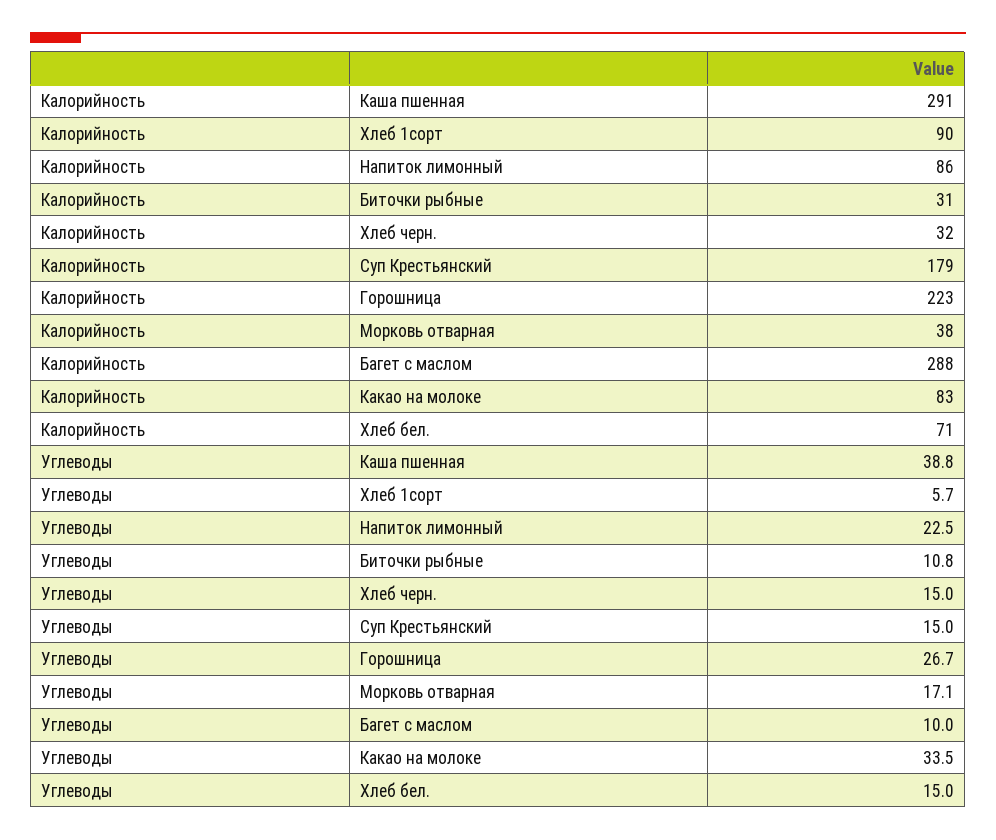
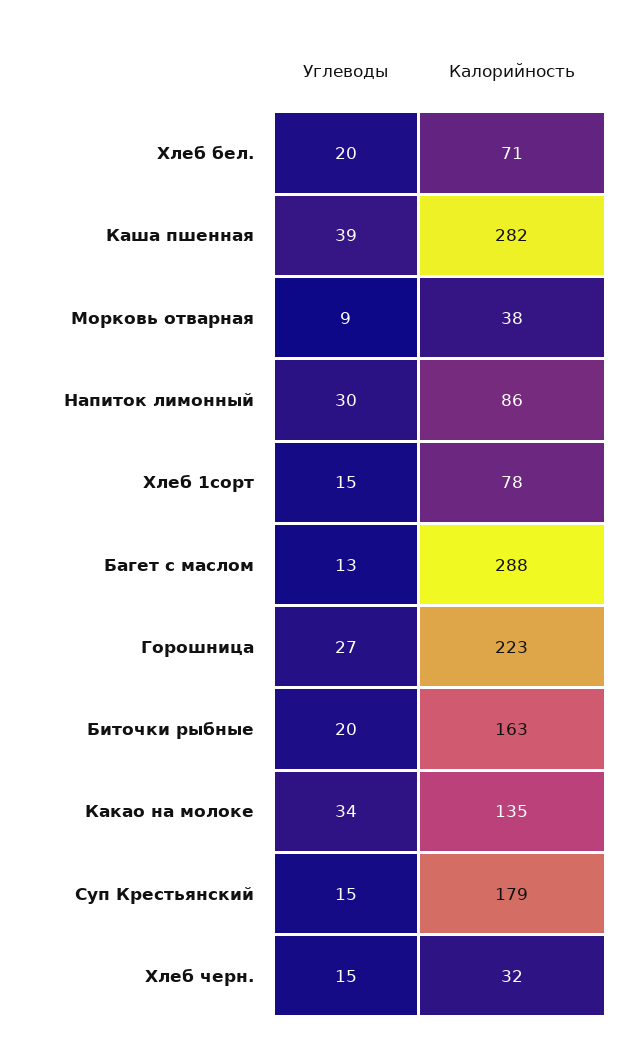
Калорийность, Каша пшенная: 291 -> 282
Калорийность, Хлеб 1сорт: 90 -> 78
Калорийность, Биточки рыбные: 31 -> 163
Калорийность, Какао на молоке: 83 -> 135
Углеводы, Хлеб 1сорт: 5.7 -> 15
Углеводы, Напиток лимонный: 22.5 -> 30
Углеводы, Биточки рыбные: 10.8 -> 20
Углеводы, Морковь отварная: 17.1 -> 9
Углеводы, Багет с маслом: 10 -> 13
Углеводы, Хлеб бел.: 15 -> 20

